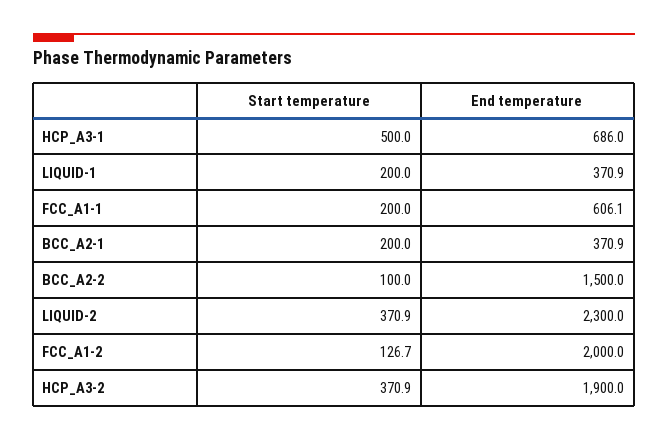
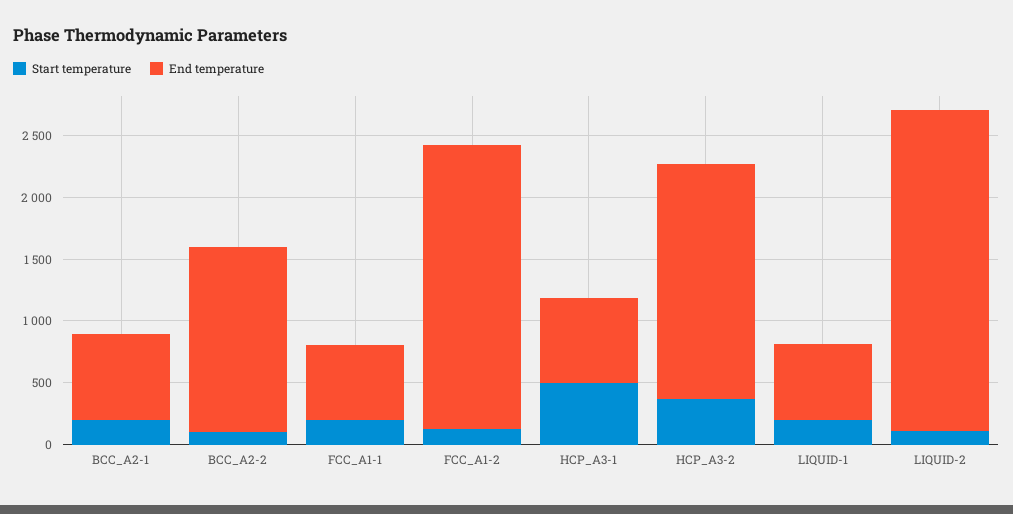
End temperature, LIQUID-1: 370.9 -> 600
End temperature, BCC_A2-1: 370.9 -> 700
Start temperature, LIQUID-2: 370.9 -> 100
End temperature, LIQUID-2: 2300 -> 2600
End temperature, FCC_A1-2: 2000 -> 2300

